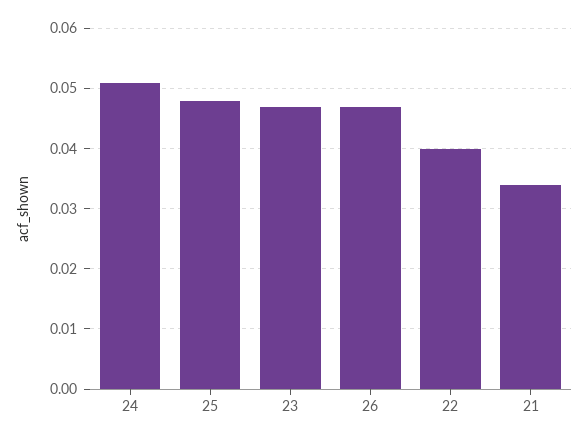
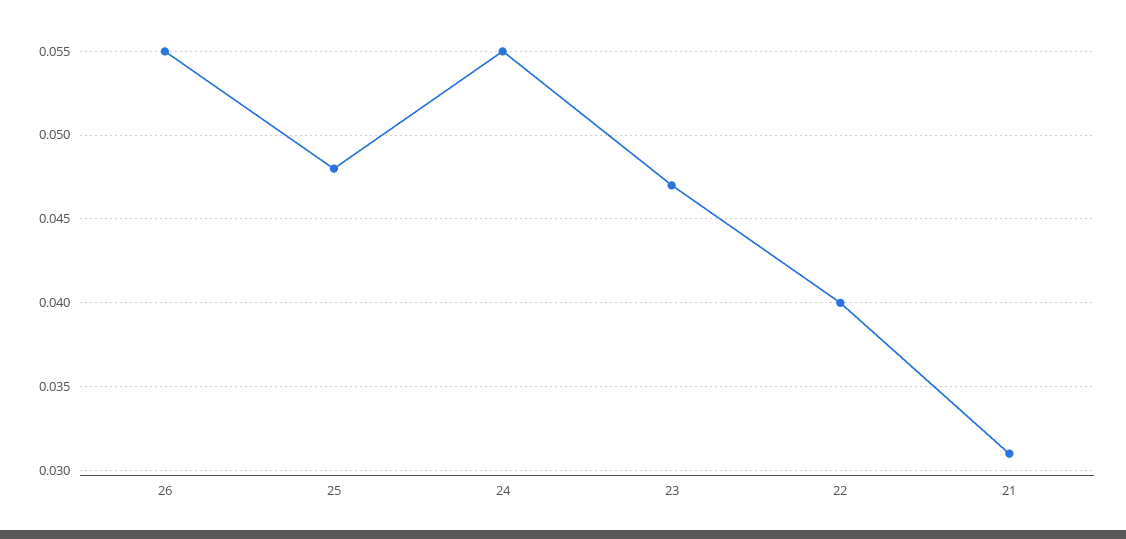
24: 0.051 -> 0.055
26: 0.047 -> 0.055
21: 0.034 -> 0.031

